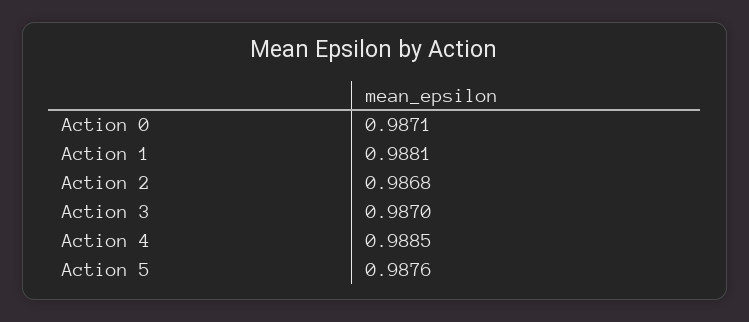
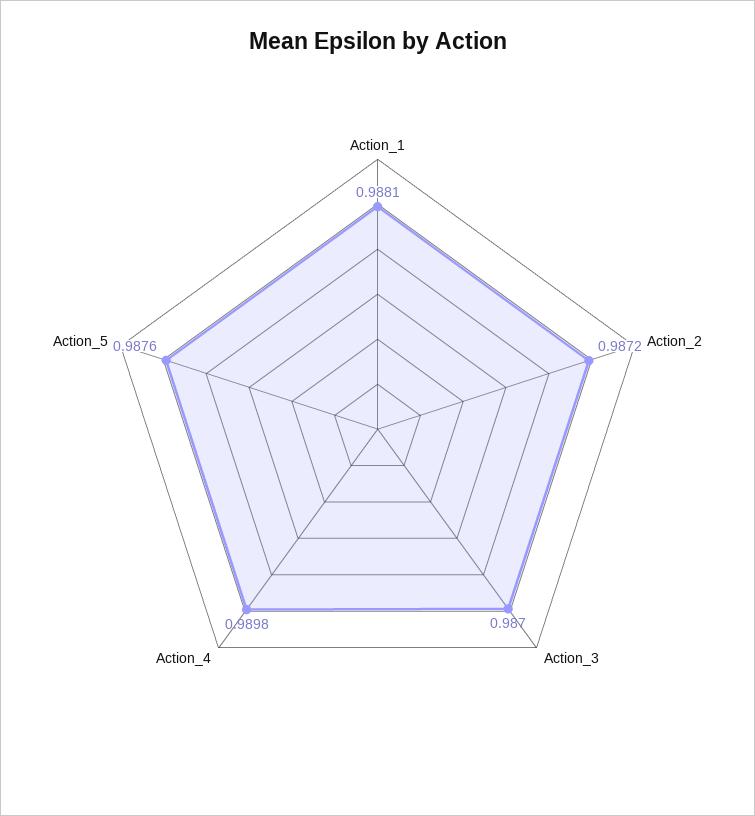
Action 0: 0.9871 -> none
Action 2: 0.9868 -> 0.9872
Action 4: 0.9885 -> 0.9898

